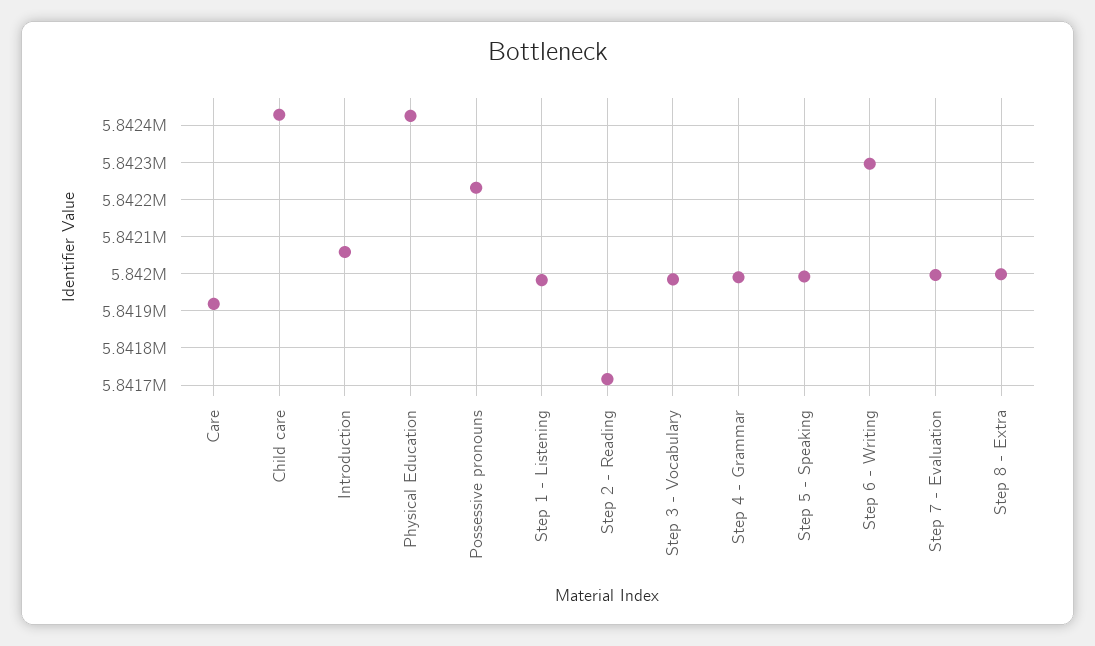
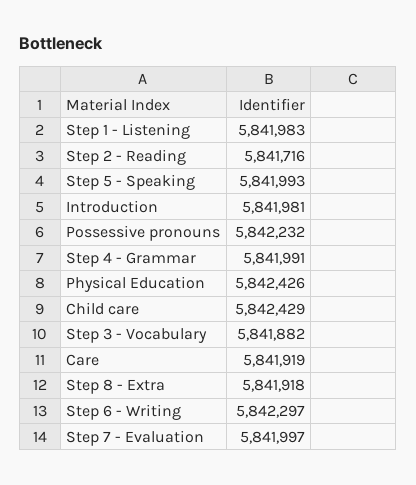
Introduction: 5842060 -> 5841981
Step 3 - Vocabulary: 5841980 -> 5841882
Step 8 - Extra: 5842000 -> 5841918

